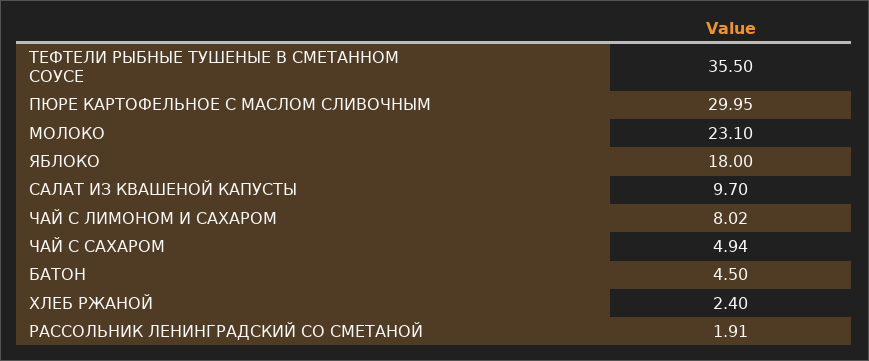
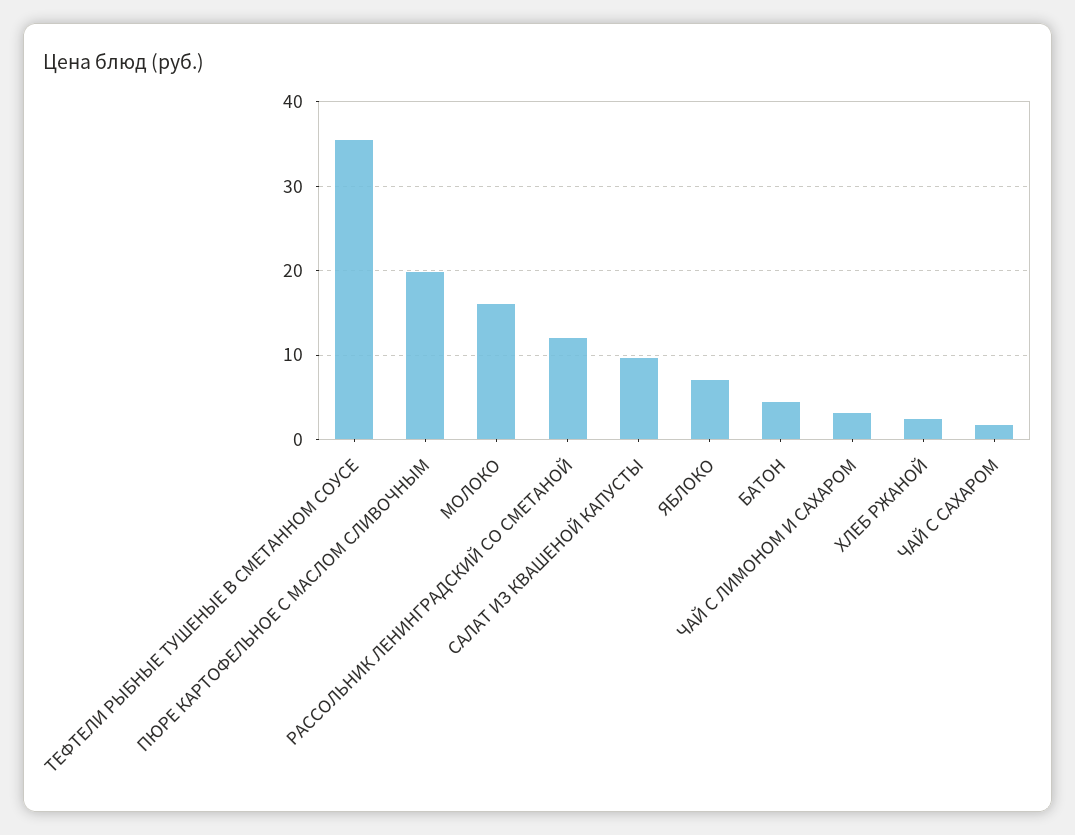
ПЮРЕ КАРТОФЕЛЬНОЕ С МАСЛОМ СЛИВОЧНЫМ: 29.95 -> 20
МОЛОКО: 23.1 -> 16
ЯБЛОКО: 18 -> 7
ЧАЙ С ЛИМОНОМ И САХАРОМ: 8.02 -> 3
ЧАЙ С САХАРОМ: 4.94 -> 2
РАССОЛЬНИК ЛЕНИНГРАДСКИЙ СО СМЕТАНОЙ: 1.91 -> 12

